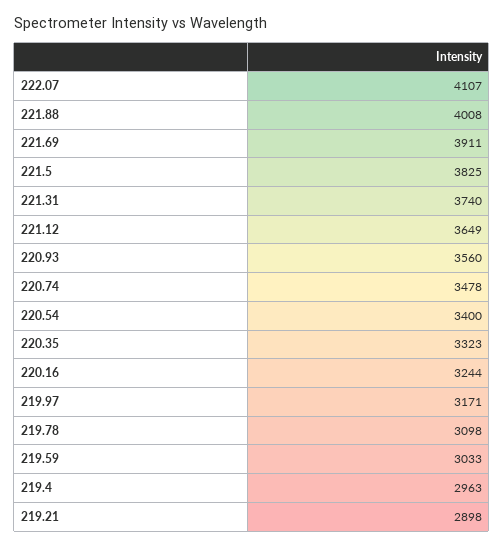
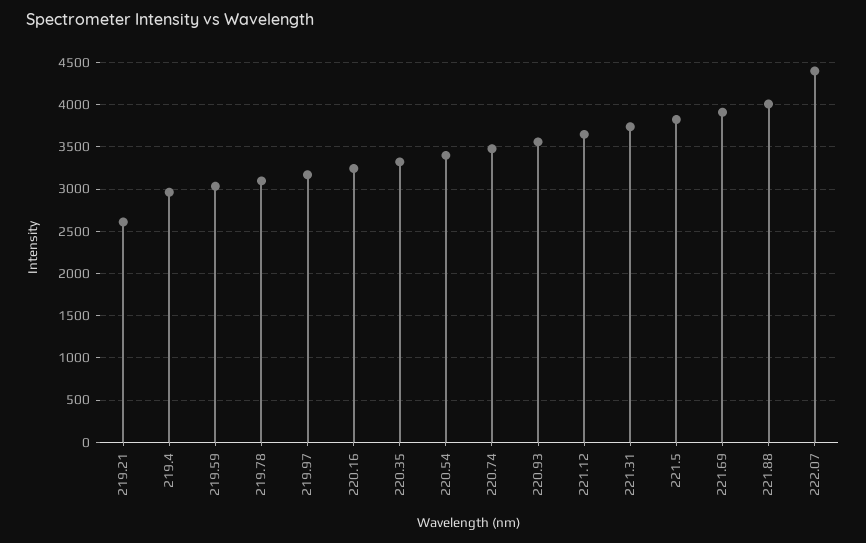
222.07: 4107 -> 4400
219.21: 2898 -> 2600

